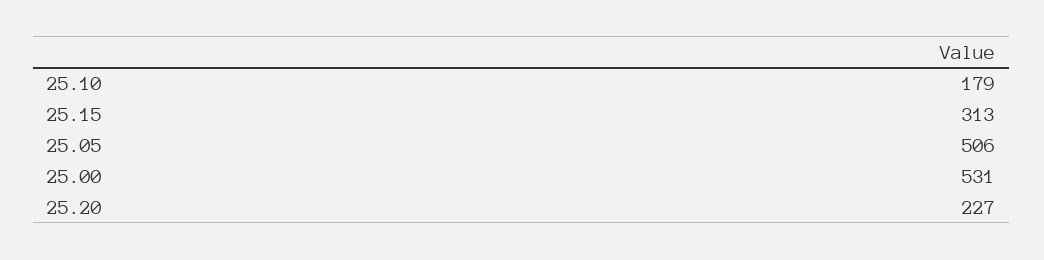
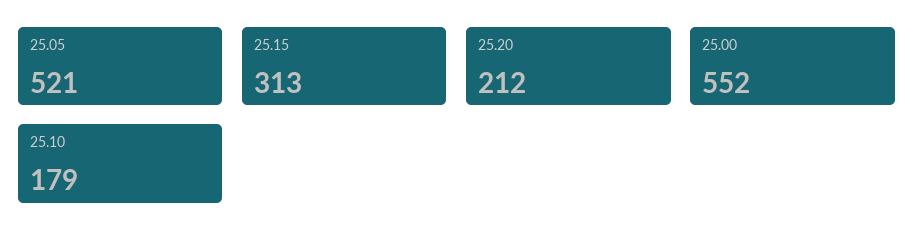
25.05: 506 -> 521
25.00: 531 -> 552
25.20: 227 -> 212

